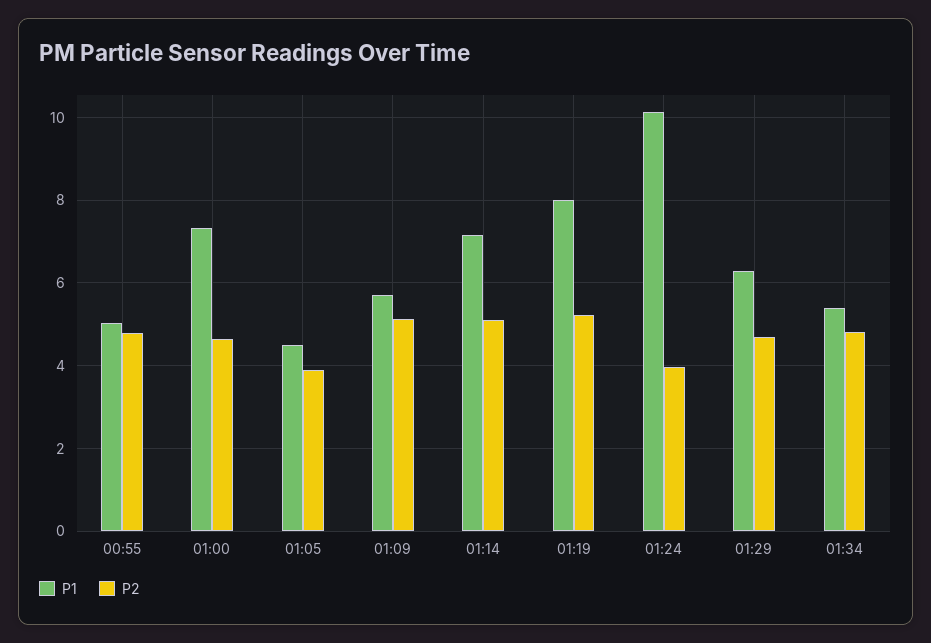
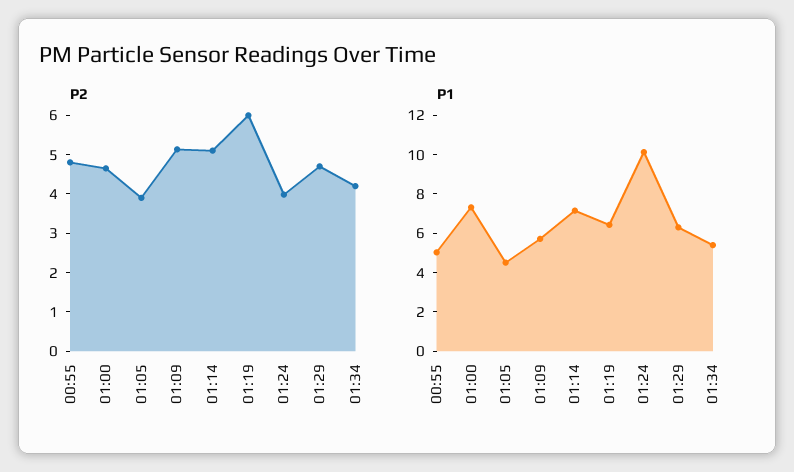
P1, 01:19: 8 -> 6.5
P2, 01:19: 5.2 -> 6
P2, 01:34: 4.8 -> 4.25

